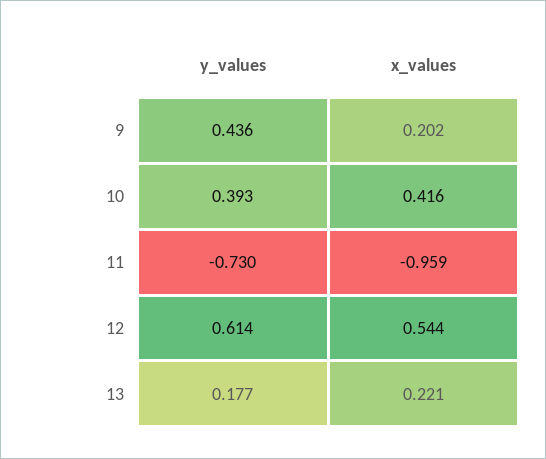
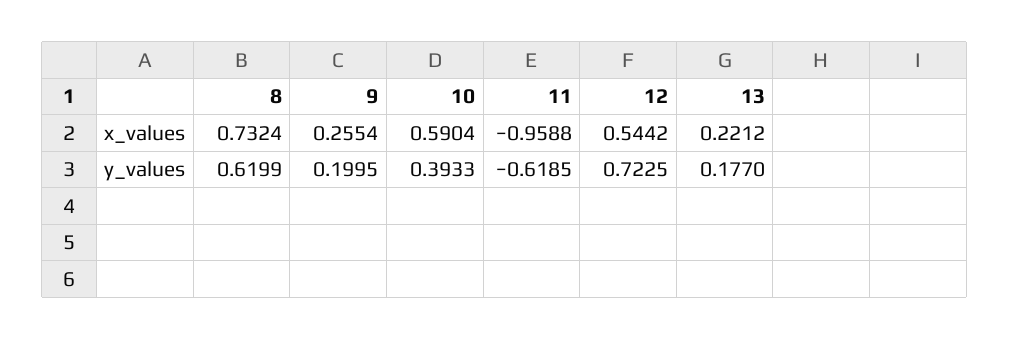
y_values, 9: 0.436 -> 0.1995
x_values, 9: 0.202 -> 0.2554
x_values, 10: 0.416 -> 0.5904
y_values, 11: -0.73 -> -0.6185
y_values, 12: 0.614 -> 0.7225
x_values, 8: none -> 0.7324
y_values, 8: none -> 0.6199

